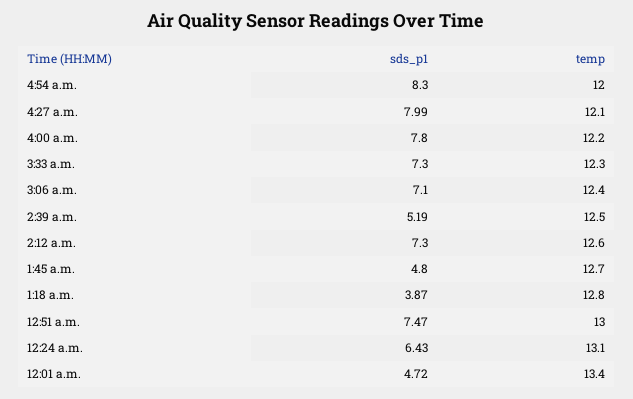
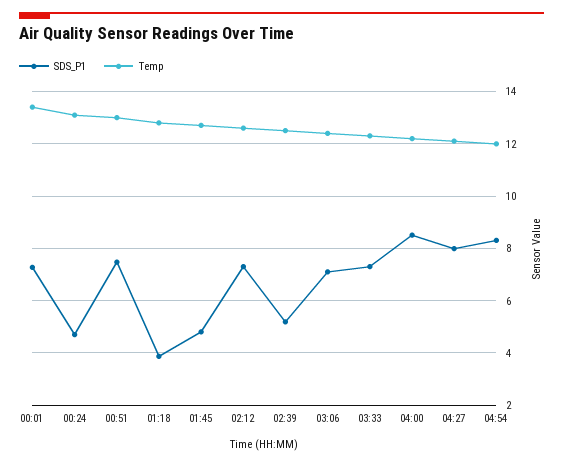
sds_p1, 4:00 a.m.: 7.8 -> 8.5
sds_p1, 12:24 a.m.: 6.43 -> 4.75
sds_p1, 12:01 a.m.: 4.72 -> 7.25

